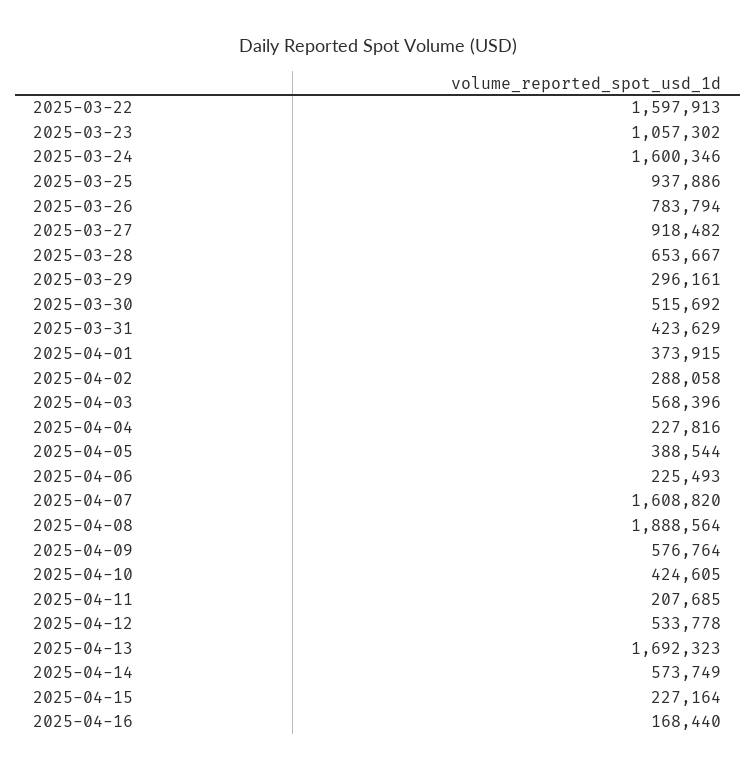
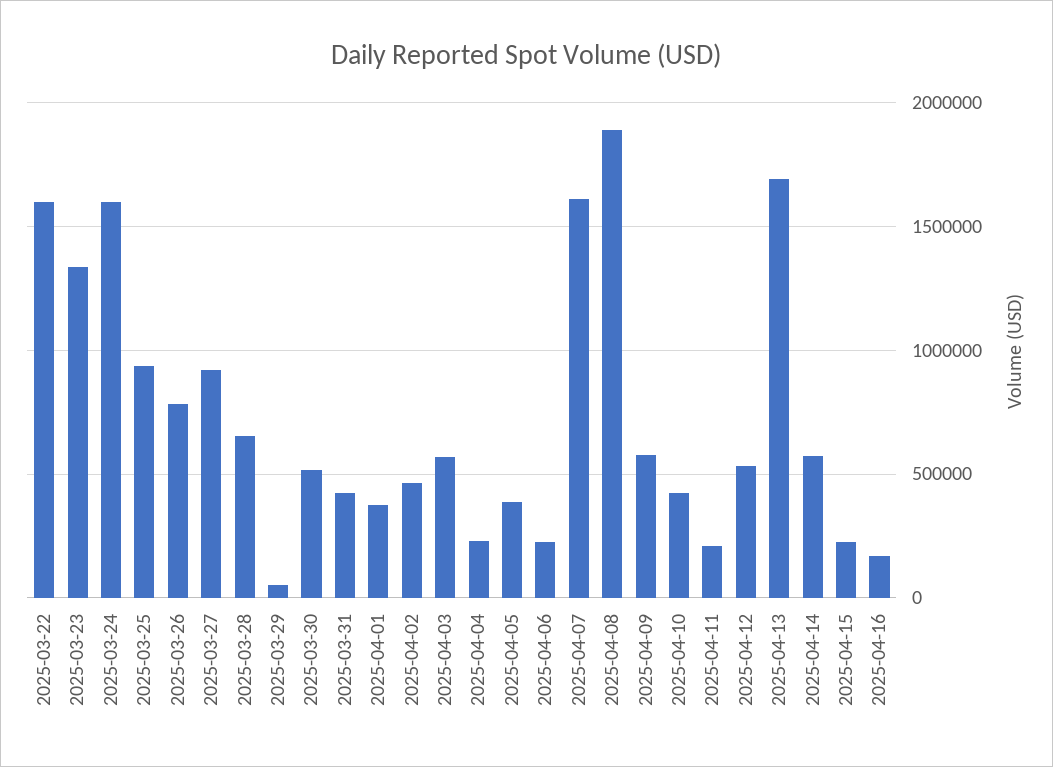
2025-03-23: 1057302 -> 1350000
2025-03-29: 296161 -> 50000
2025-04-02: 288058 -> 450000

